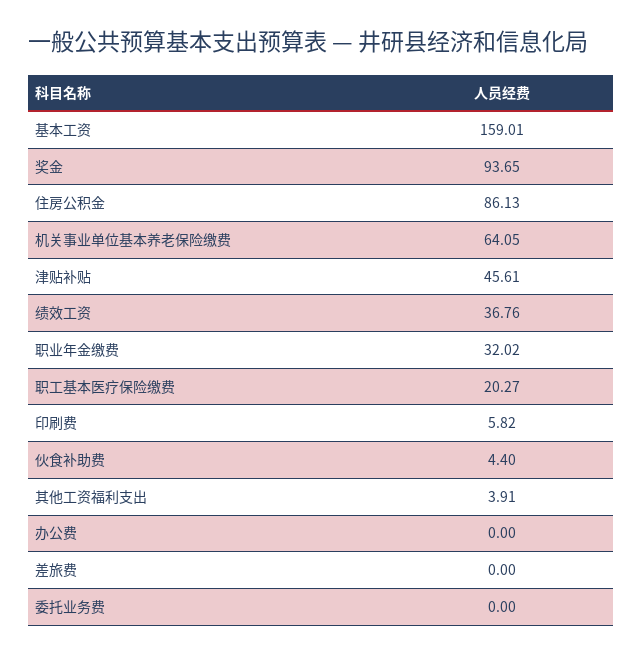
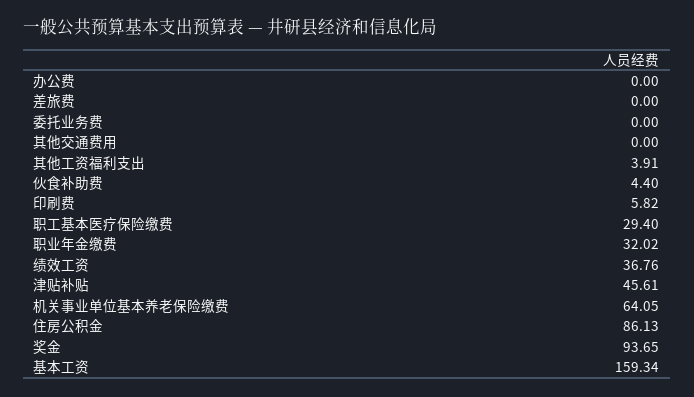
基本工资: 159.01 -> 159.34
职工基本医疗保险缴费: 20.27 -> 29.4
其他交通费用: none -> 0

